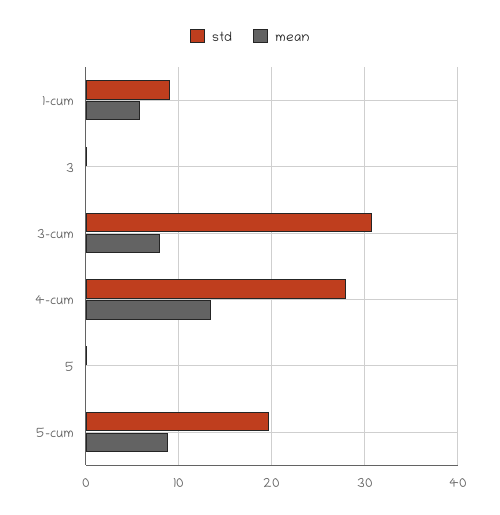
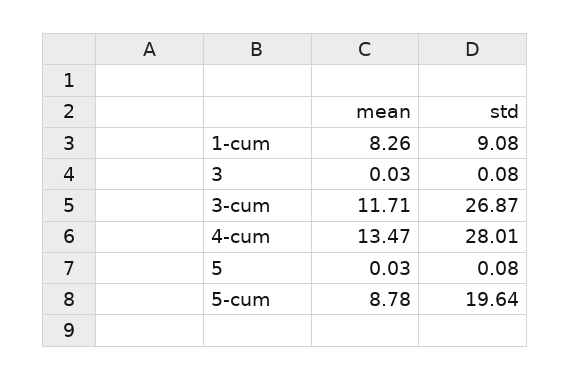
mean, 1-cum: 6 -> 8.26
std, 3-cum: 31 -> 26.87
mean, 3-cum: 8 -> 11.71

